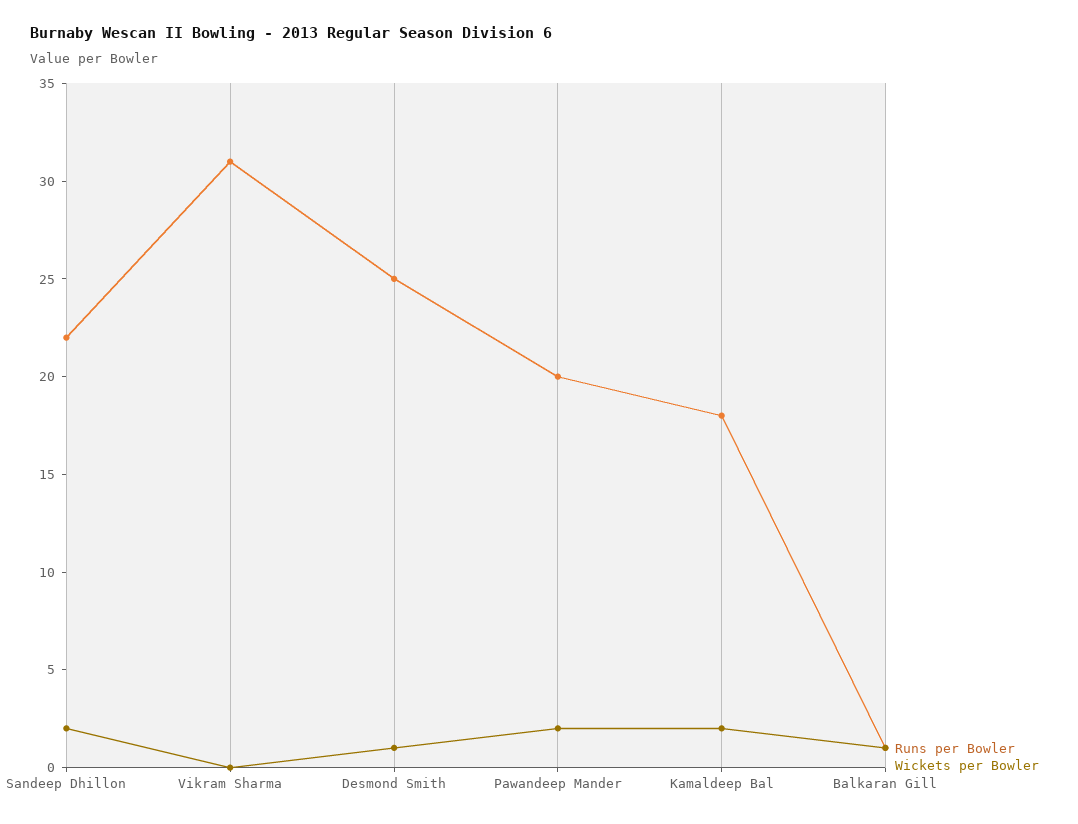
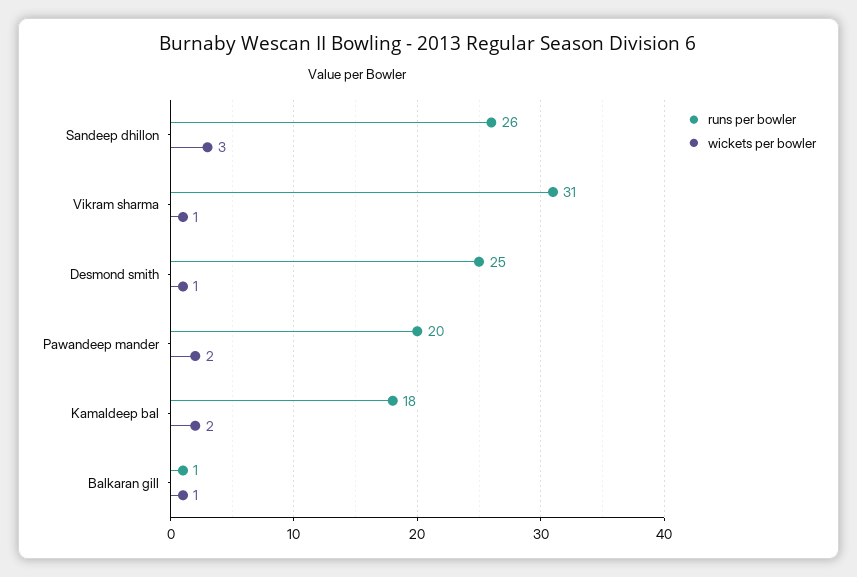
Runs per Bowler, Sandeep Dhillon: 22 -> 26
Wickets per Bowler, Sandeep Dhillon: 2 -> 3
Wickets per Bowler, Vikram Sharma: 0 -> 1

